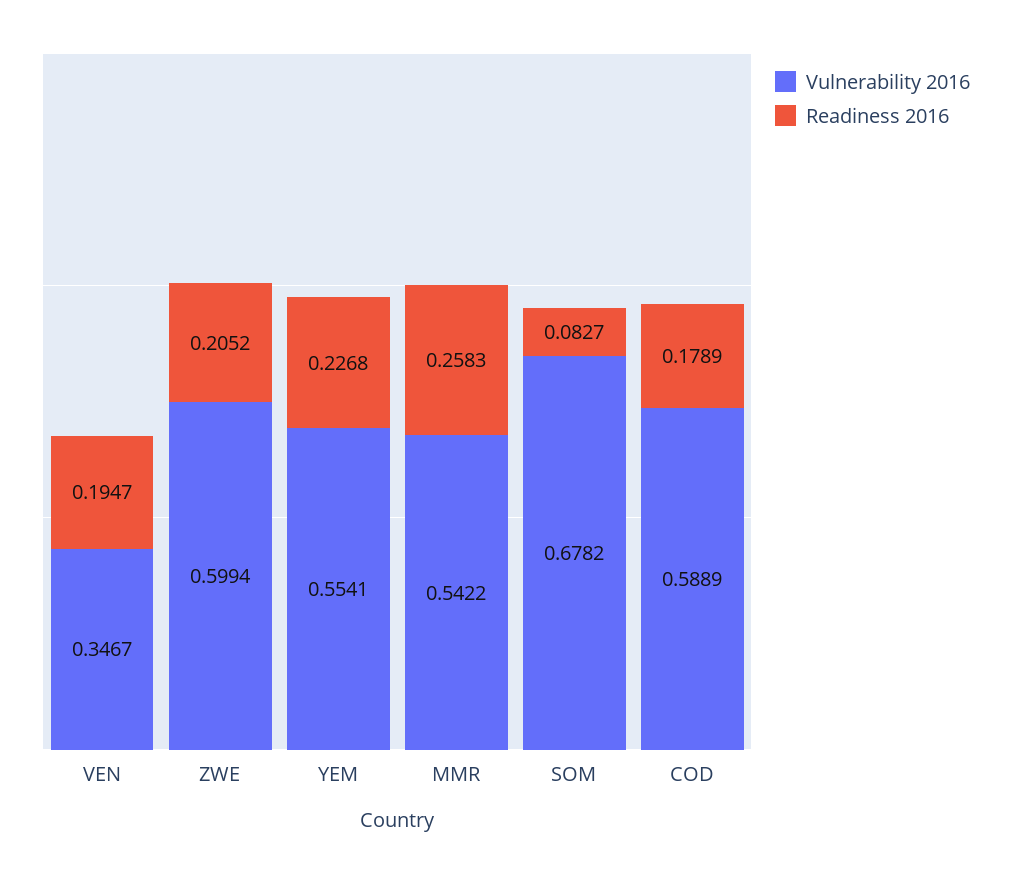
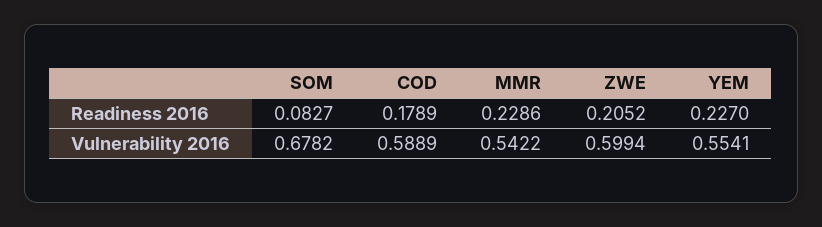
Vulnerability 2016, VEN: 0.3467 -> none
Readiness 2016, VEN: 0.1947 -> none
Readiness 2016, YEM: 0.2268 -> 0.227
Readiness 2016, MMR: 0.2583 -> 0.2286

